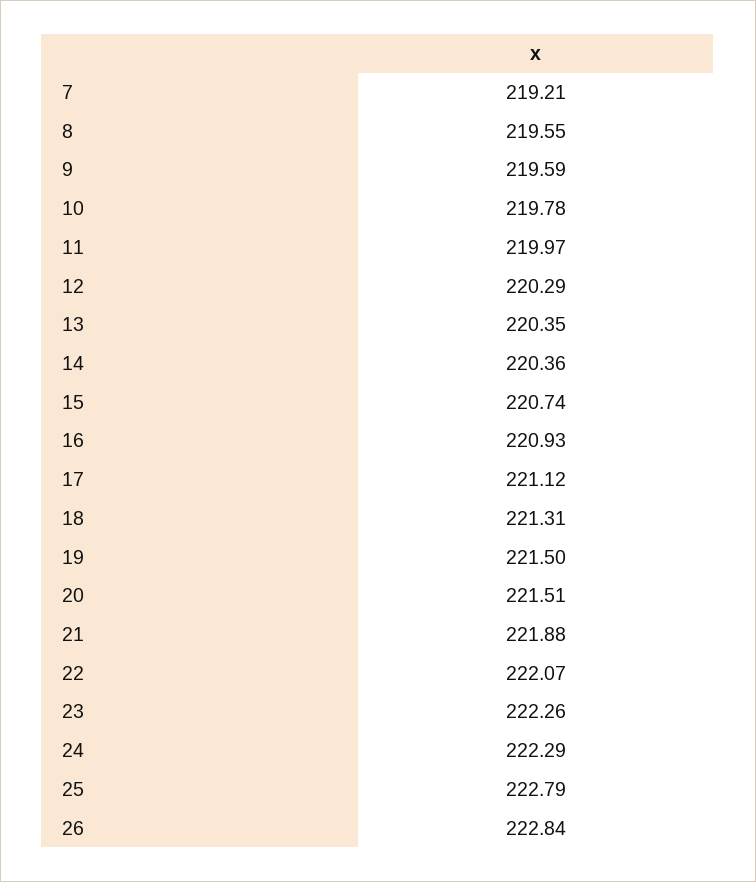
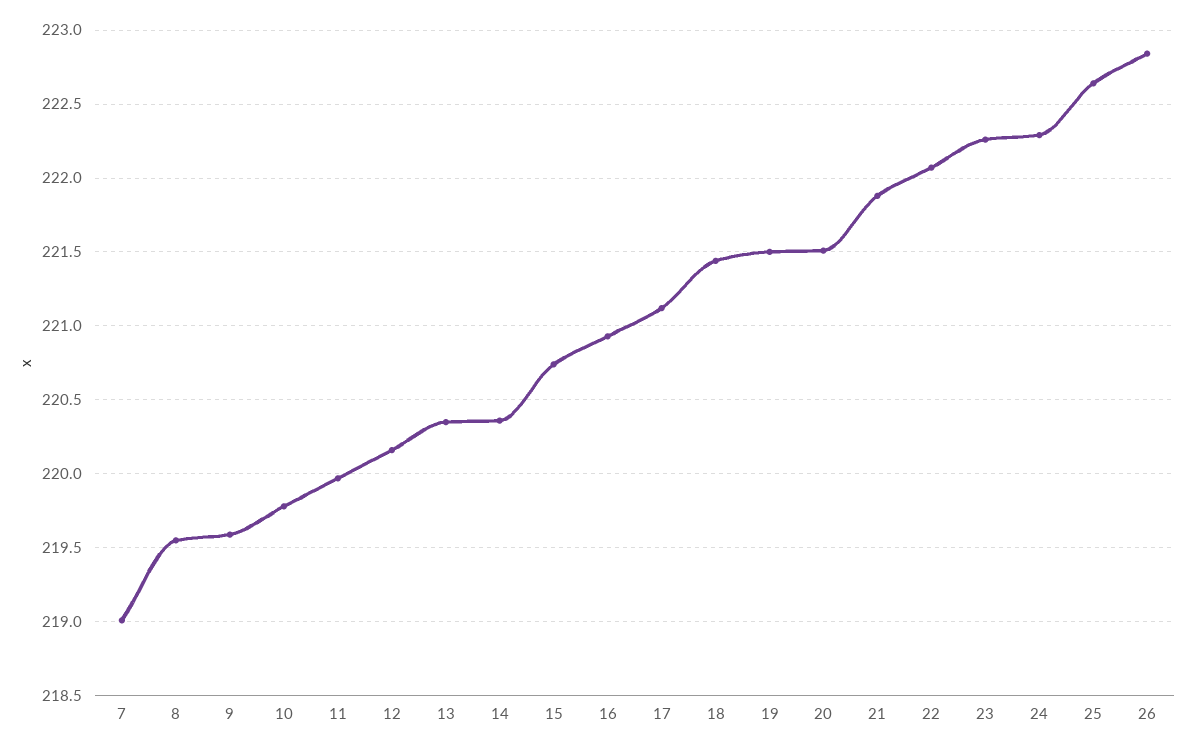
7: 219.21 -> 219
12: 220.29 -> 220.15
18: 221.31 -> 221.45
25: 222.79 -> 222.65

